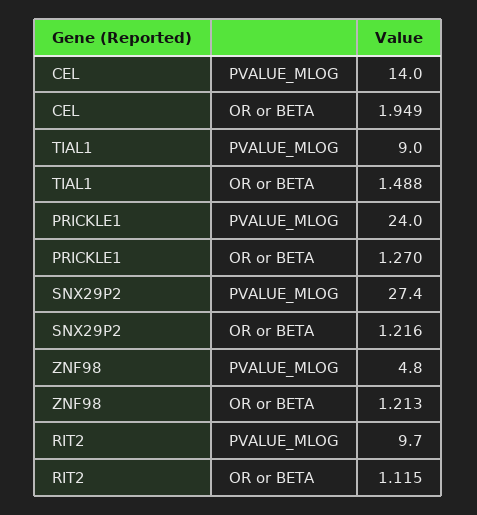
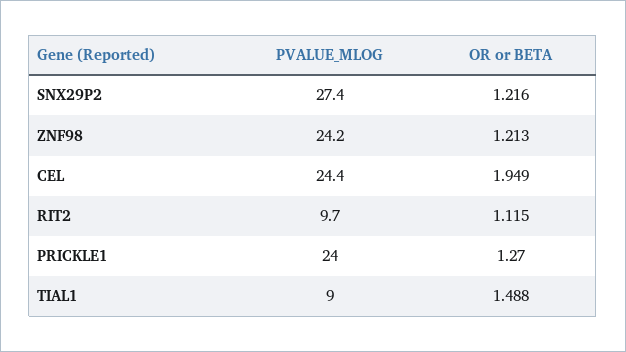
CEL, PVALUE_MLOG: 14 -> 24.4
ZNF98, PVALUE_MLOG: 4.8 -> 24.2

